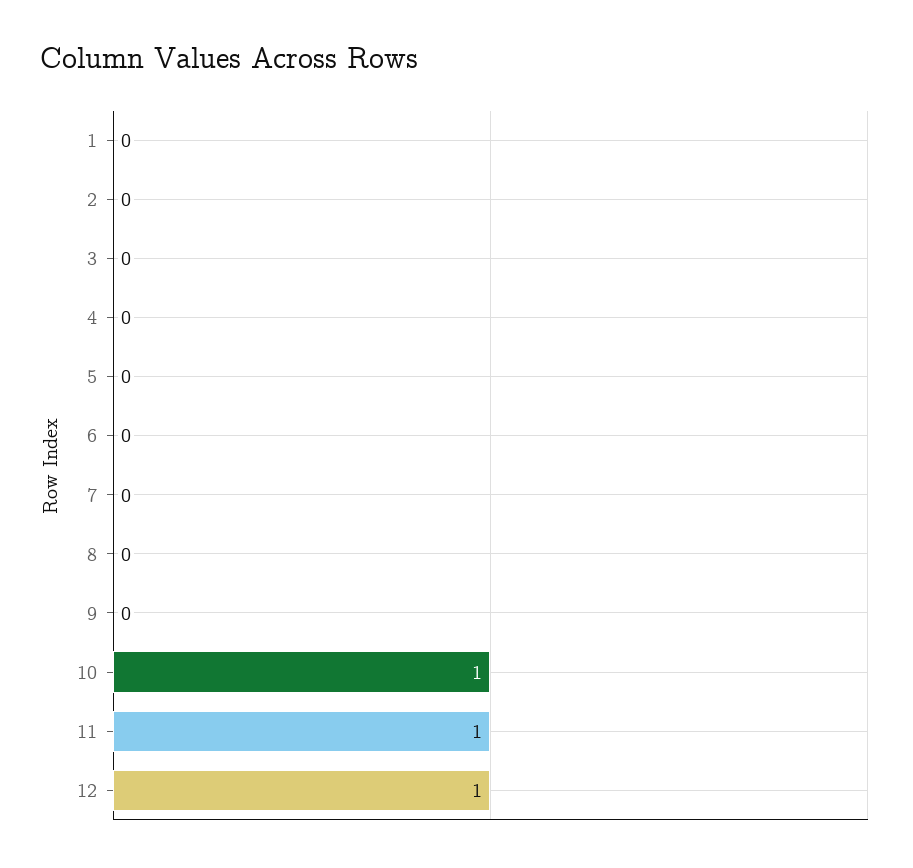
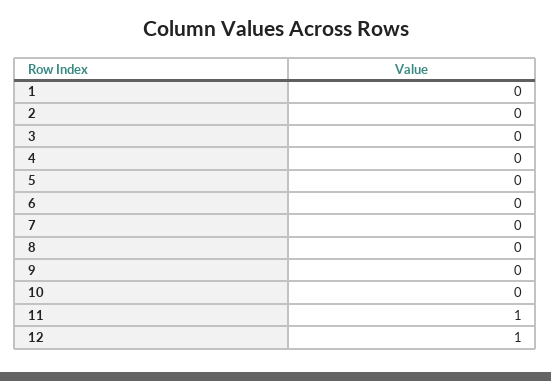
10: 1 -> 0

